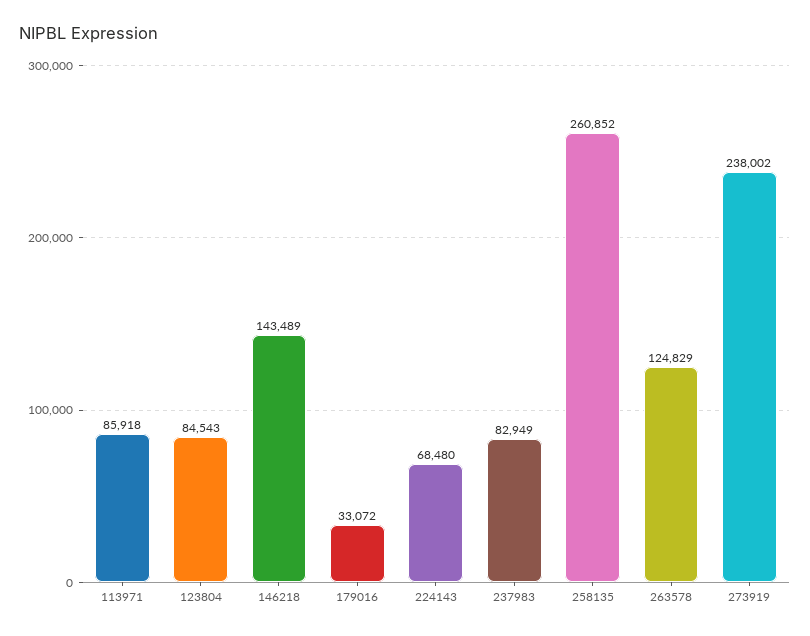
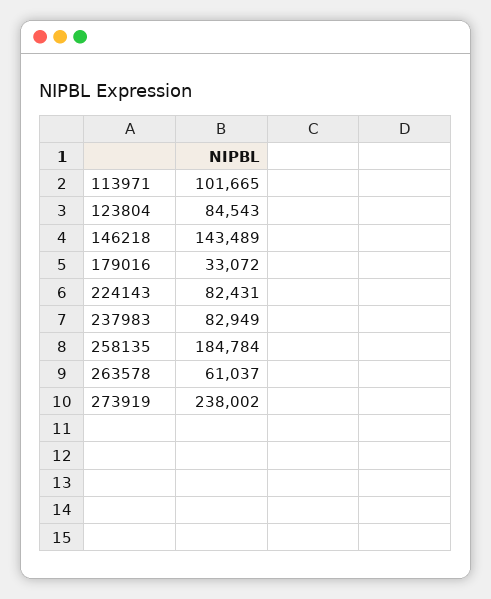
113971: 85918 -> 101665
224143: 68480 -> 82431
258135: 260852 -> 184784
263578: 124829 -> 61037

